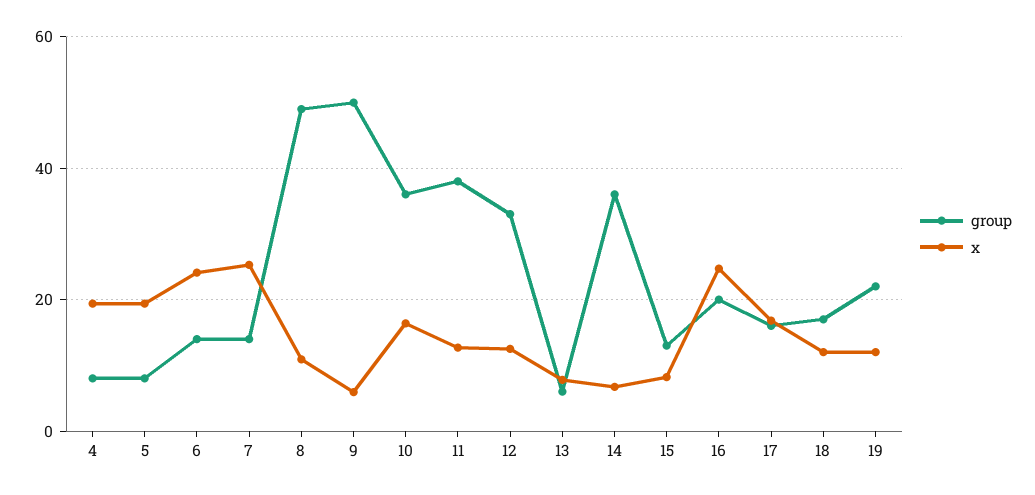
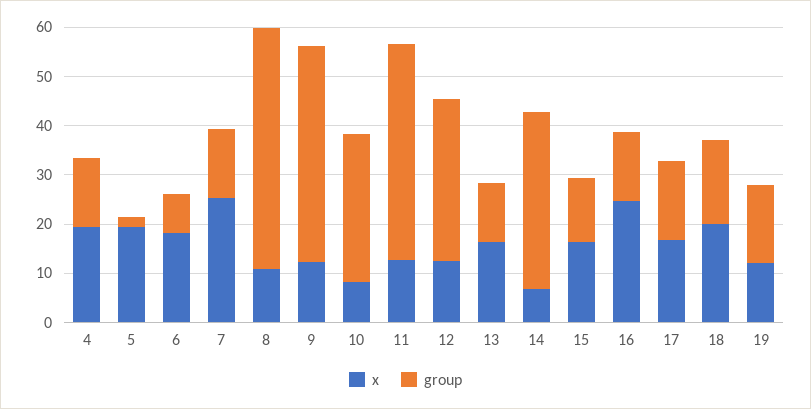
group, 4: 8 -> 14
group, 5: 8 -> 2
group, 6: 14 -> 8
x, 6: 24 -> 18
group, 9: 50 -> 44
x, 9: 6 -> 12
group, 10: 36 -> 30
x, 10: 16 -> 8
group, 11: 38 -> 44
group, 13: 6 -> 12
x, 13: 8 -> 16
x, 15: 8 -> 16
group, 16: 20 -> 14
x, 18: 12 -> 20
group, 19: 22 -> 16

